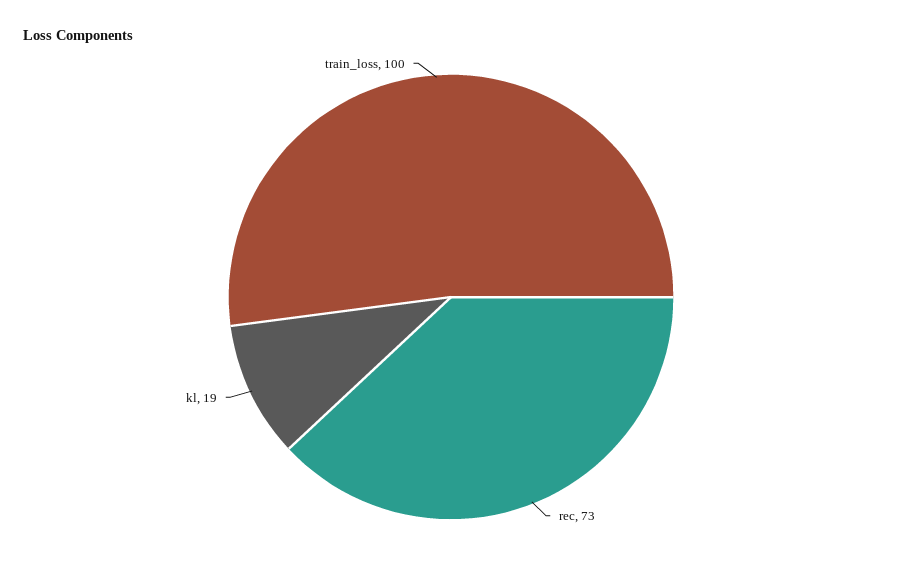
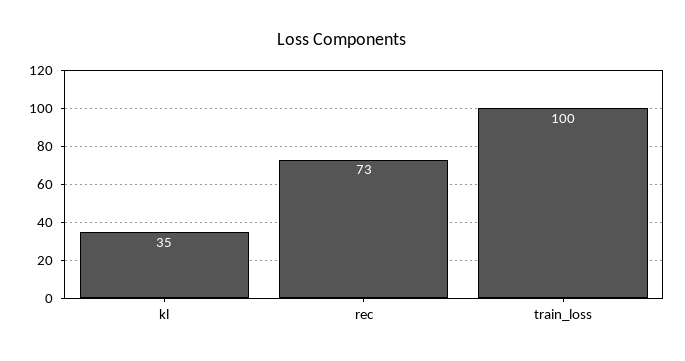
kl: 19 -> 35

